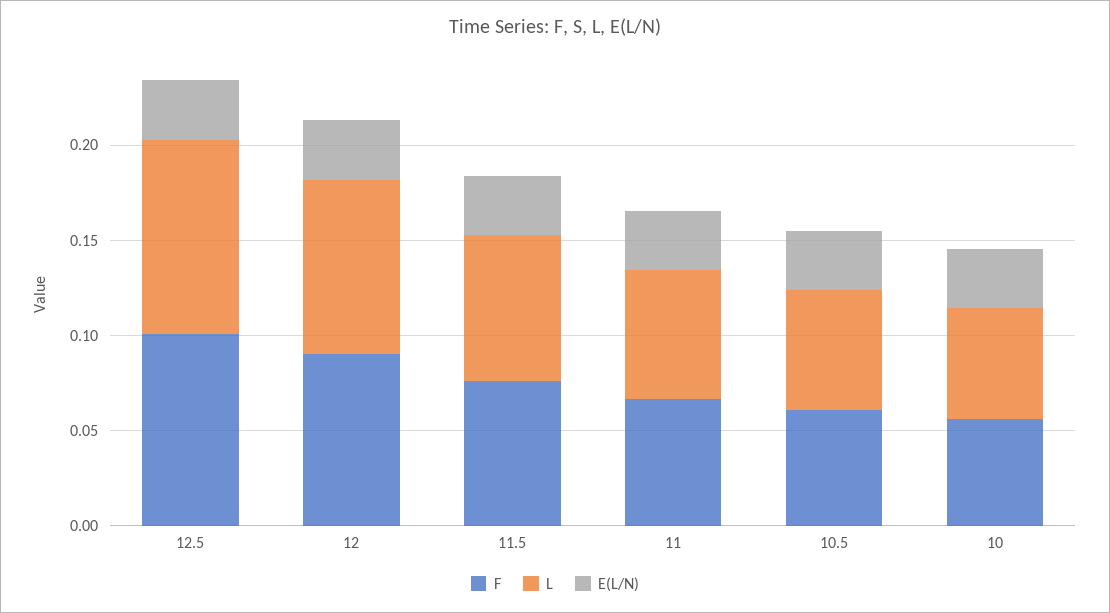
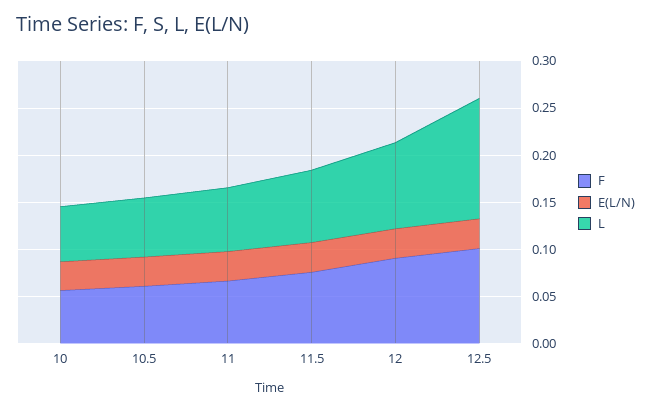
L, 12.5: 0.1 -> 0.13

